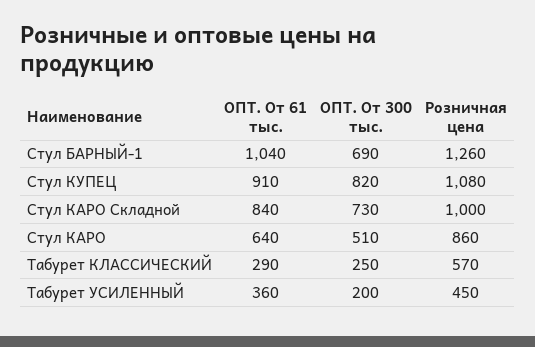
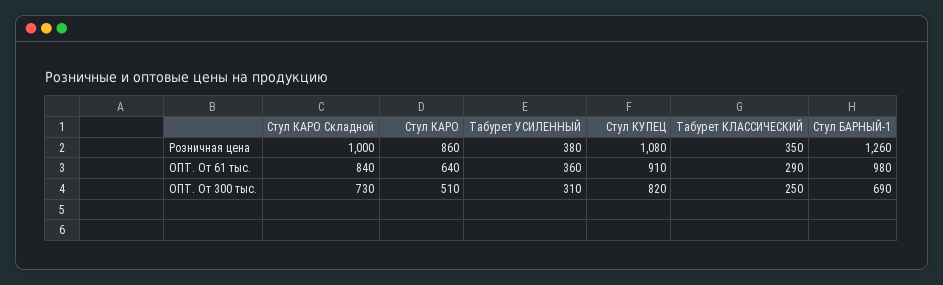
ОПТ. От 61 тыс., Стул БАРНЫЙ-1: 1040 -> 980
Розничная цена, Табурет КЛАССИЧЕСКИЙ: 570 -> 350
ОПТ. От 300 тыс., Табурет УСИЛЕННЫЙ: 200 -> 310
Розничная цена, Табурет УСИЛЕННЫЙ: 450 -> 380

